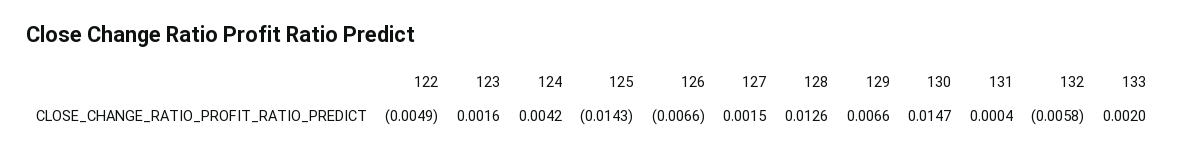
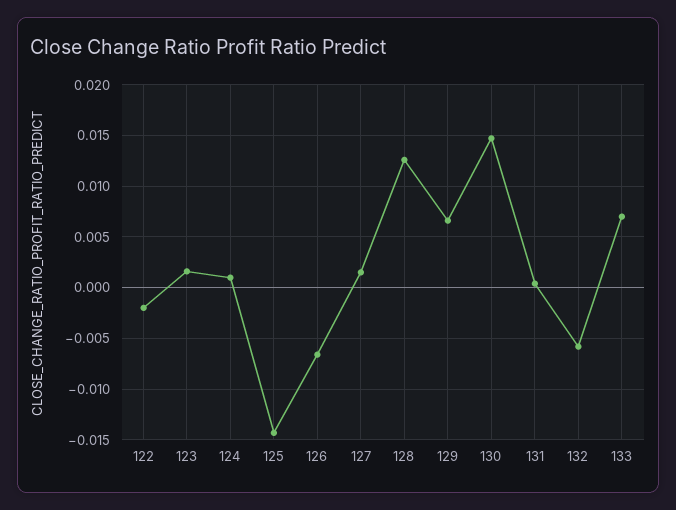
122: -0.0049 -> -0.002
124: 0.0042 -> 0.001
133: 0.002 -> 0.007

